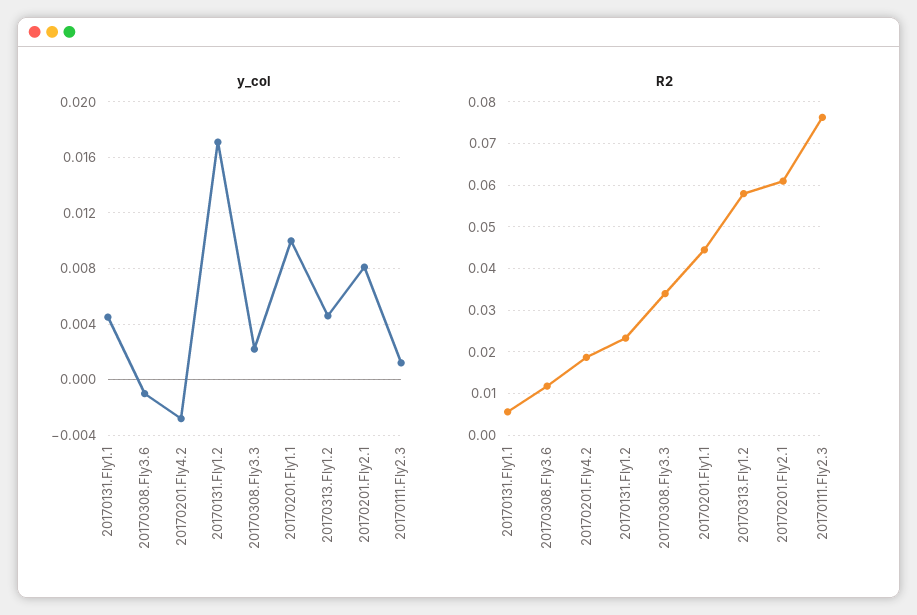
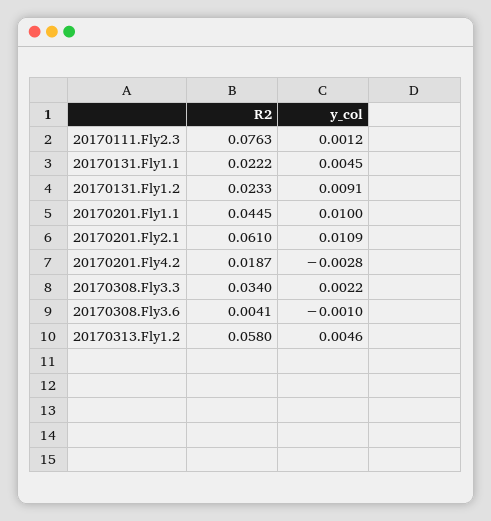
y_col, 20170131.Fly1.2: 0.017 -> 0.0091
y_col, 20170201.Fly2.1: 0.008 -> 0.0109
R2, 20170131.Fly1.1: 0.006 -> 0.0222
R2, 20170308.Fly3.6: 0.012 -> 0.0041

